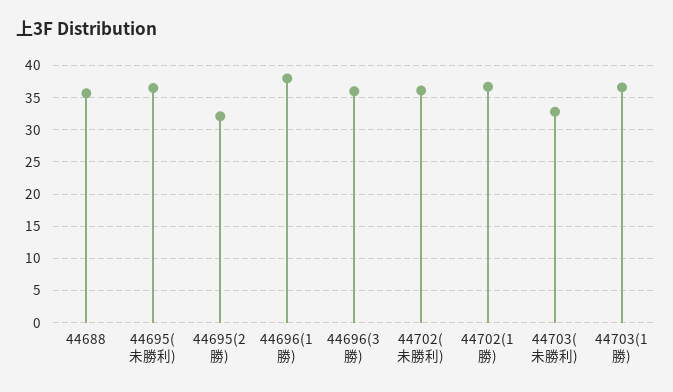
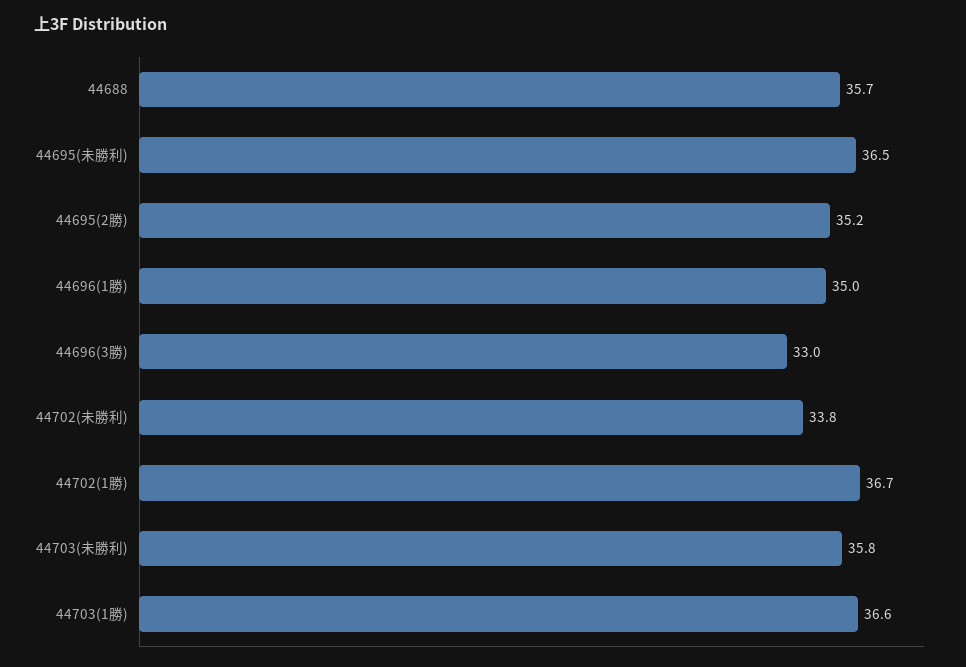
44695(2勝): 32 -> 35.2
44696(1勝): 38 -> 35
44696(3勝): 36 -> 33
44702(未勝利): 36 -> 33.8
44703(未勝利): 33 -> 35.8

